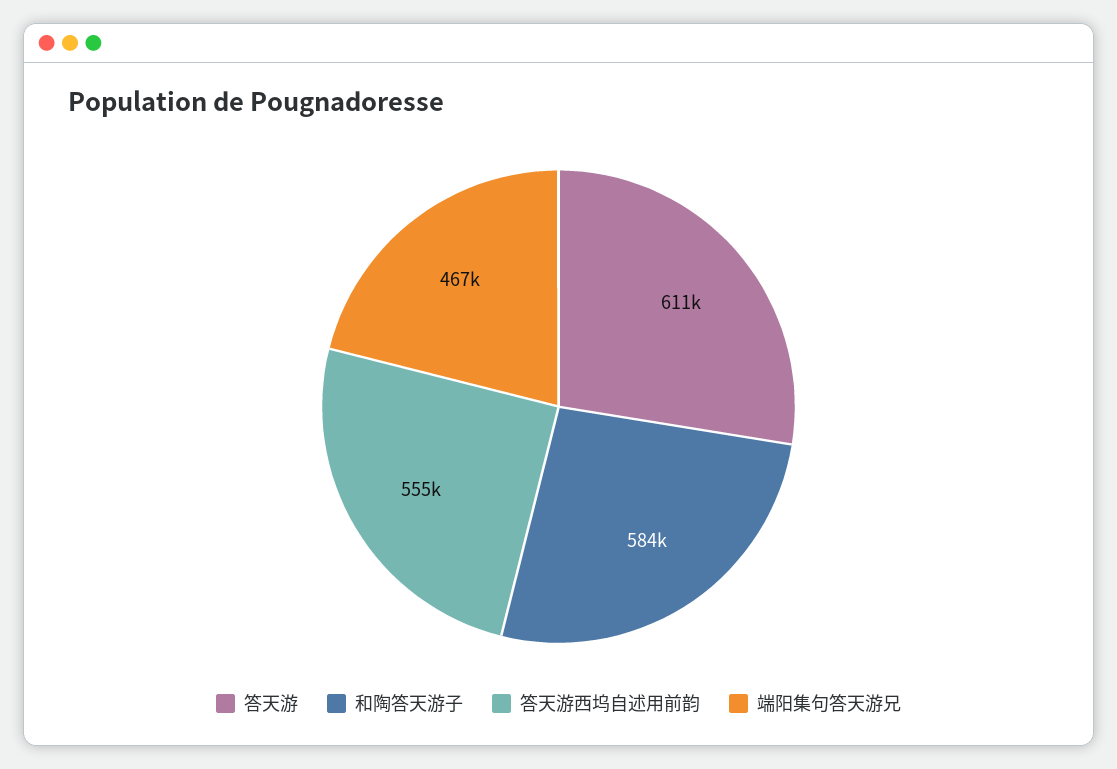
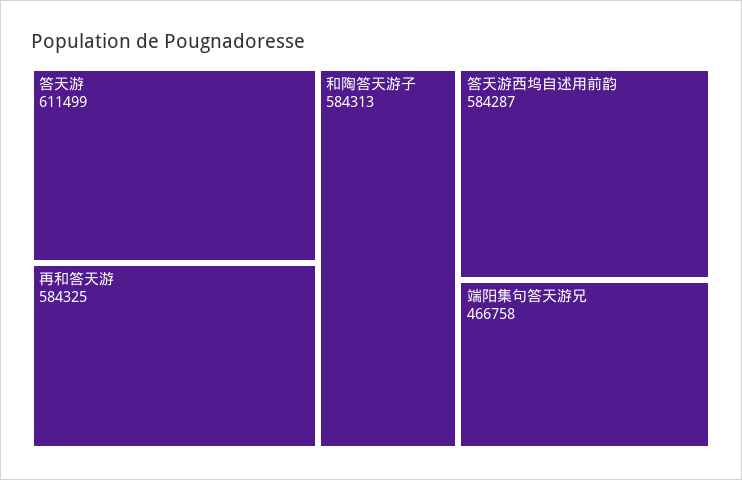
答天游西坞自述用前韵: 555000 -> 584287
再和答天游: none -> 584325

